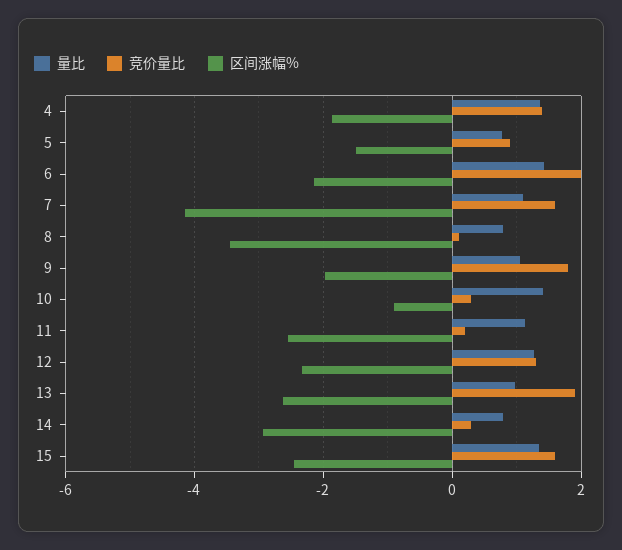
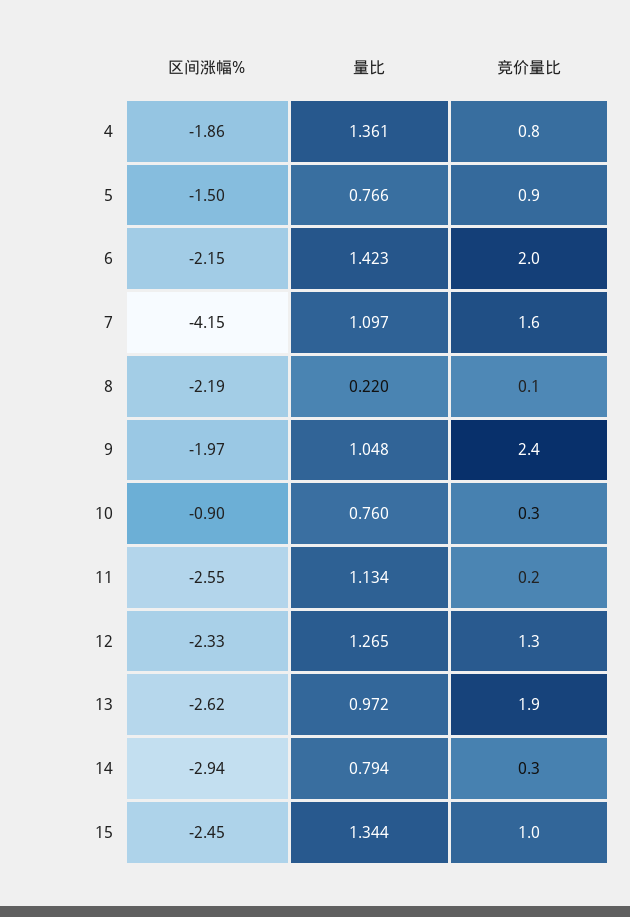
竞价量比, 4: 1.4 -> 0.8
量比, 8: 0.8 -> 0.22
区间涨幅%, 8: -3.4 -> -2.19
竞价量比, 9: 1.8 -> 2.4
量比, 10: 1.4 -> 0.76
竞价量比, 15: 1.6 -> 1

